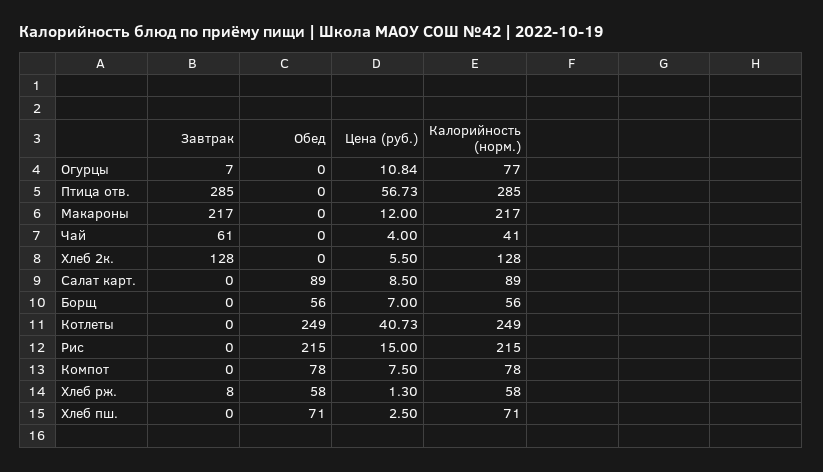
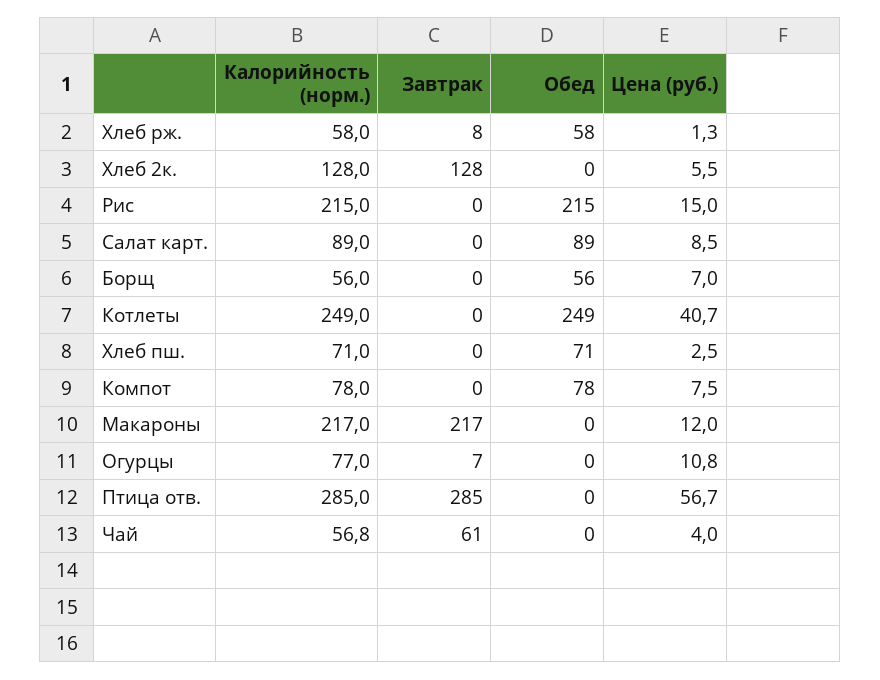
Калорийность (норм.), Чай: 41 -> 56.8

